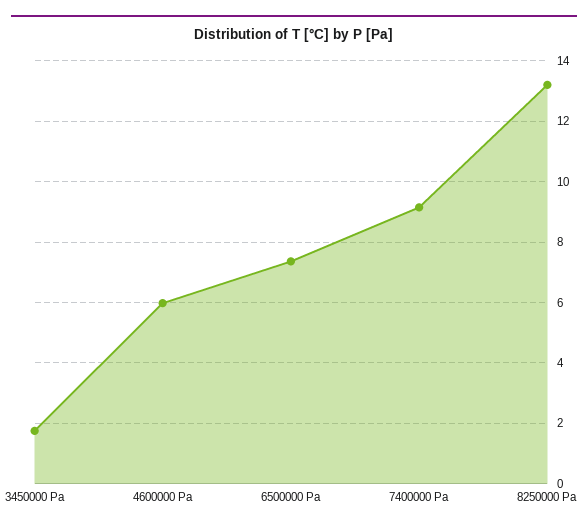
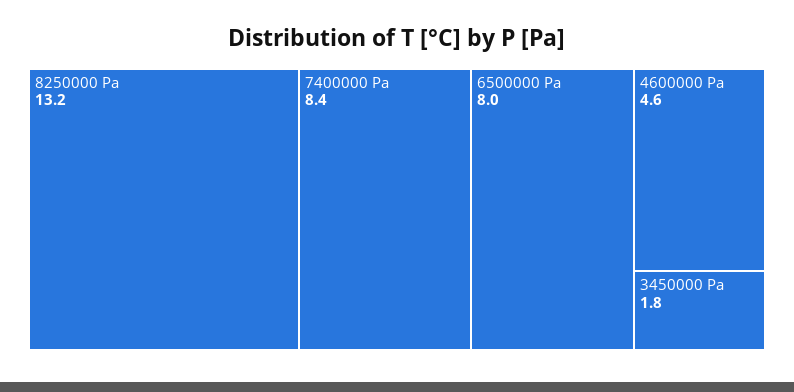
4600000 Pa: 6 -> 4.6
6500000 Pa: 7.4 -> 8
7400000 Pa: 9.2 -> 8.4

